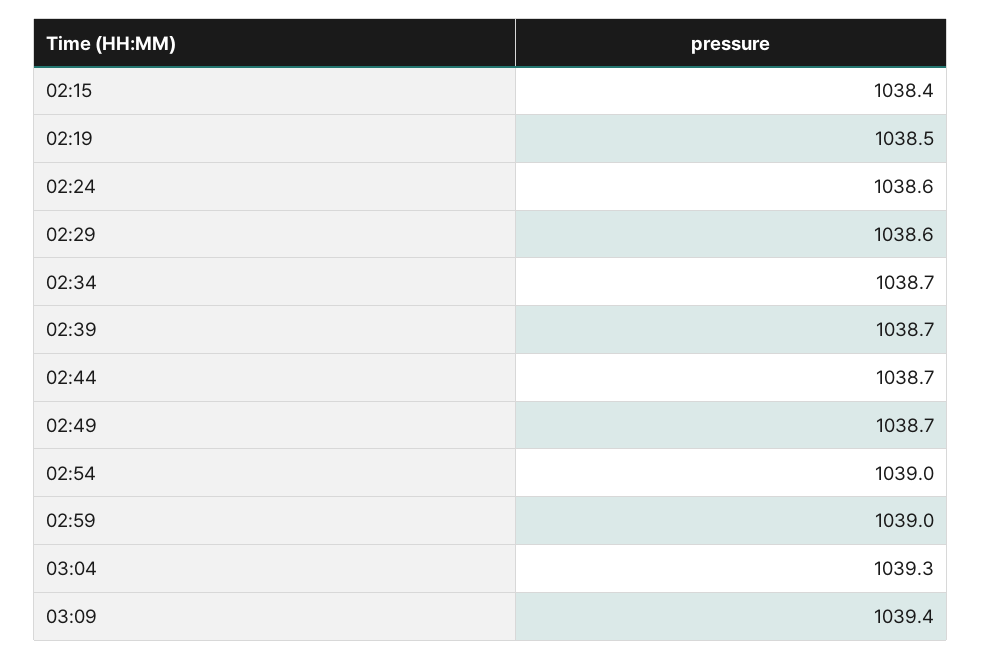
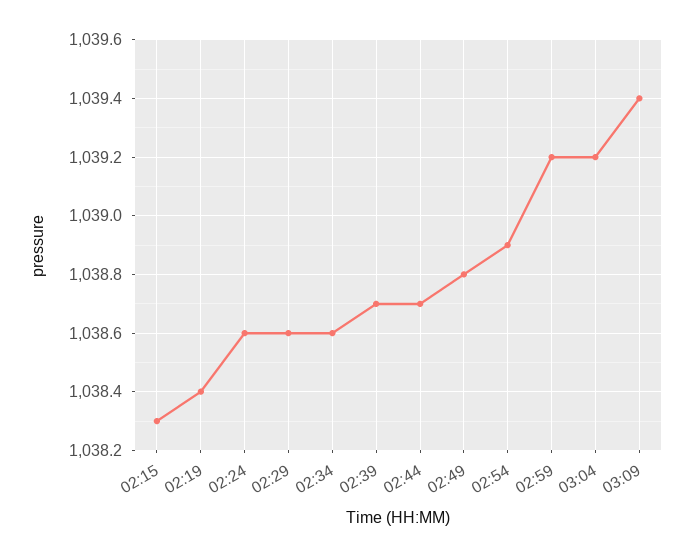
02:15: 1038.4 -> 1038.3
02:19: 1038.5 -> 1038.4
02:34: 1038.7 -> 1038.6
02:49: 1038.7 -> 1038.8
02:54: 1039 -> 1038.9
02:59: 1039 -> 1039.2
03:04: 1039.3 -> 1039.2

